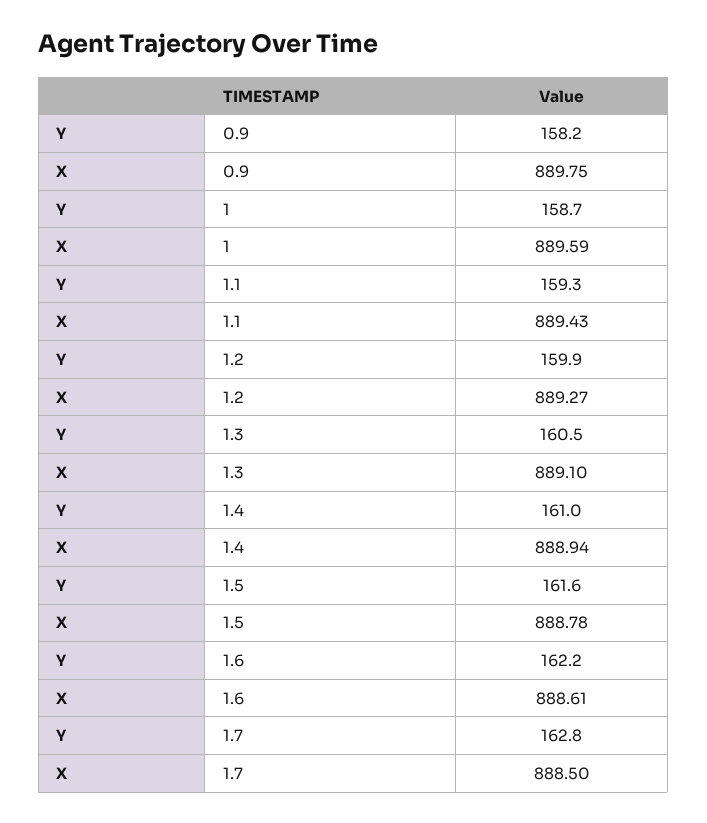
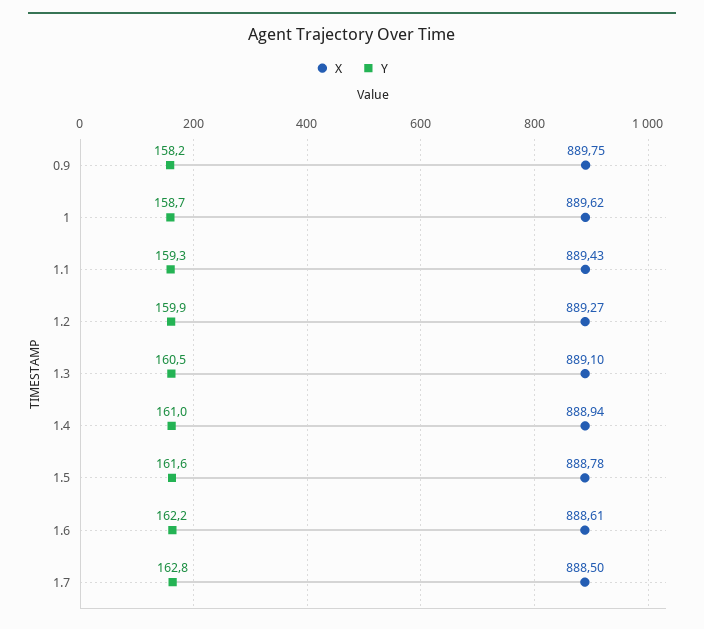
X, 1: 889.59 -> 889.62

